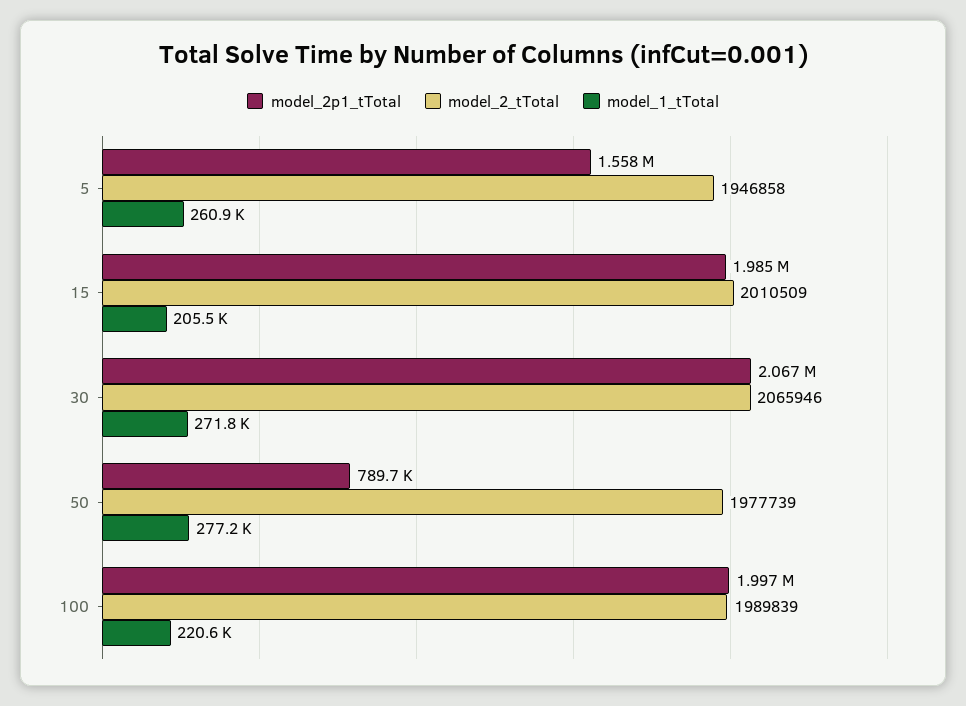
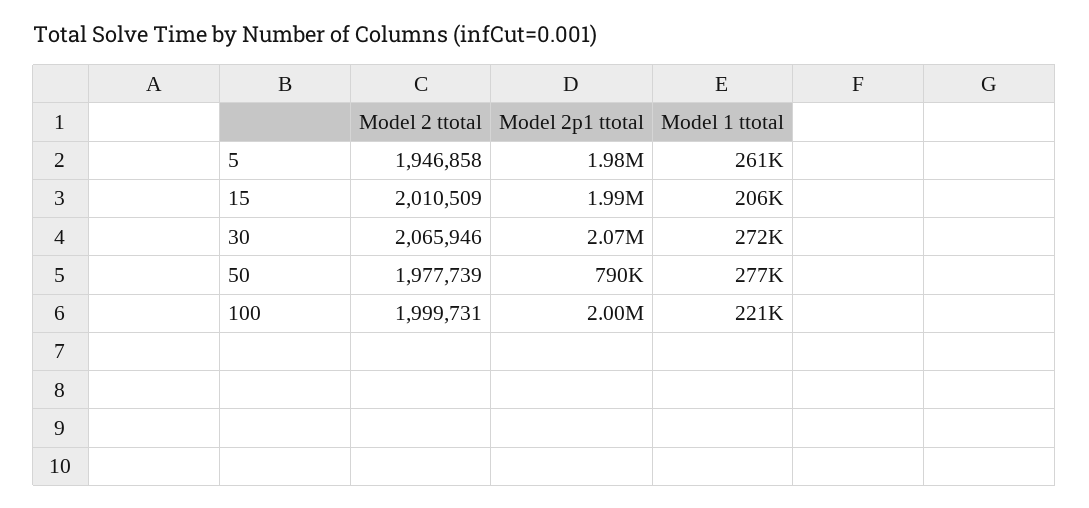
model_2p1_tTotal, 5: 1558000 -> 1980000
model_2_tTotal, 100: 1989839 -> 1999731

